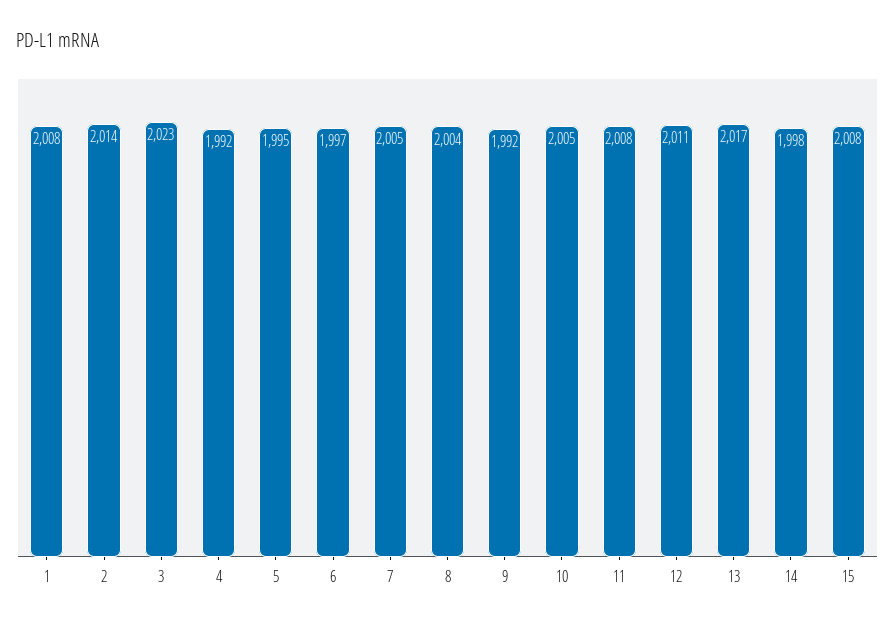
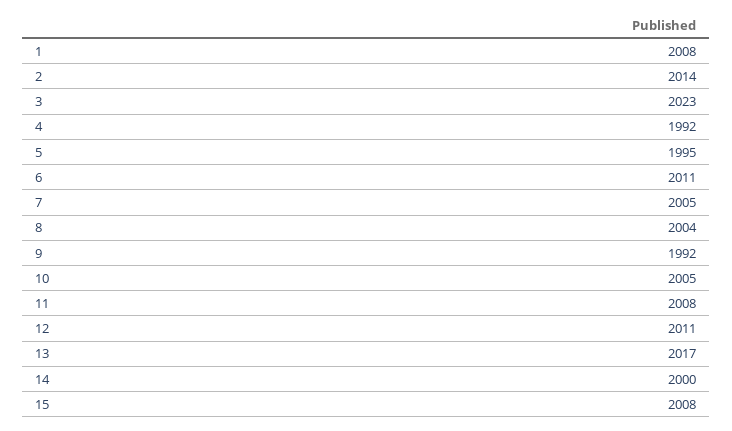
6: 1997 -> 2011
14: 1998 -> 2000

